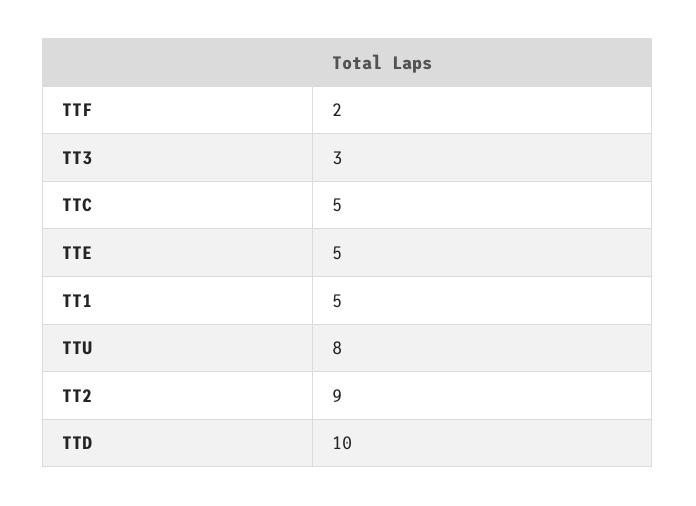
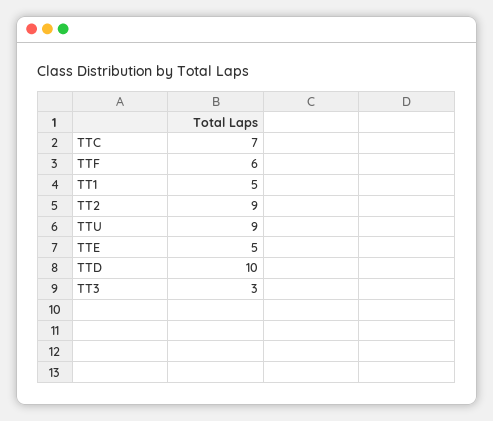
TTF: 2 -> 6
TTC: 5 -> 7
TTU: 8 -> 9

